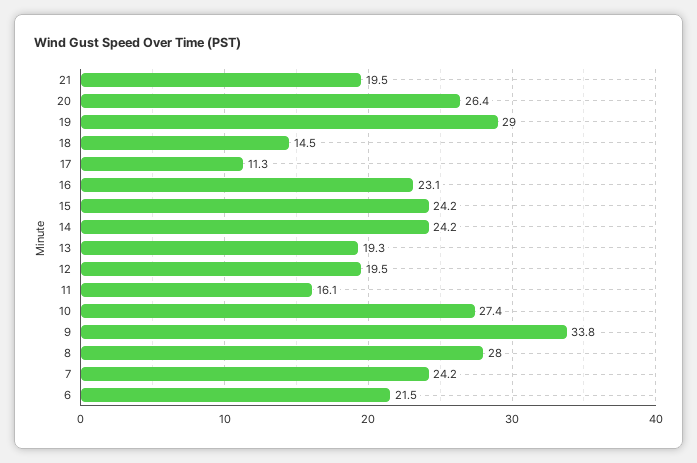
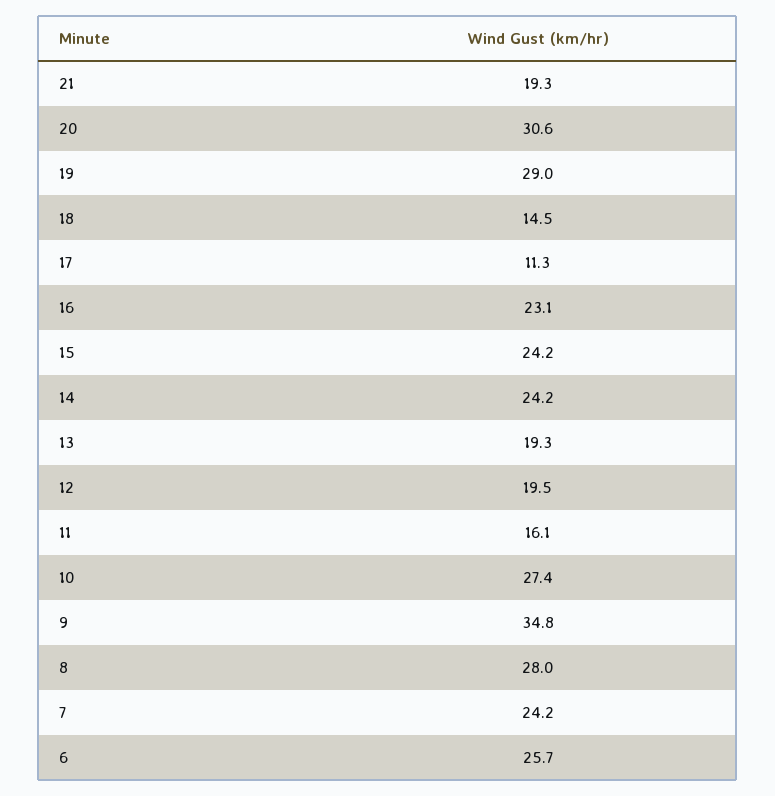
21: 19.5 -> 19.3
20: 26.4 -> 30.6
9: 33.8 -> 34.8
6: 21.5 -> 25.7

